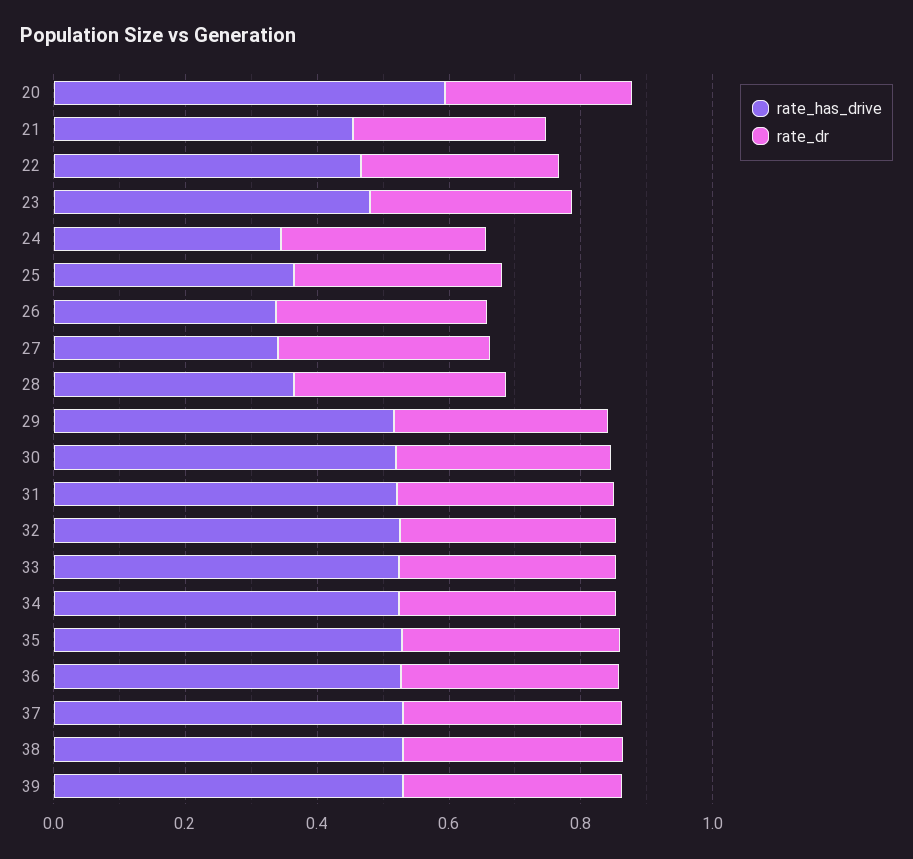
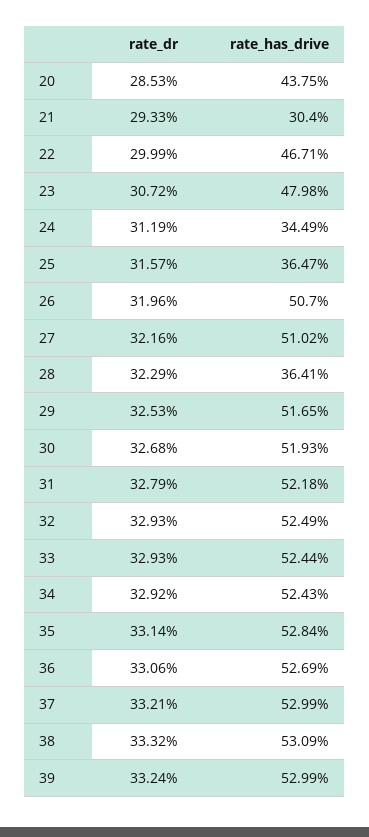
rate_has_drive, 20: 0.6 -> 0.4375
rate_has_drive, 21: 0.45 -> 0.304
rate_has_drive, 26: 0.35 -> 0.507
rate_has_drive, 27: 0.35 -> 0.5102

